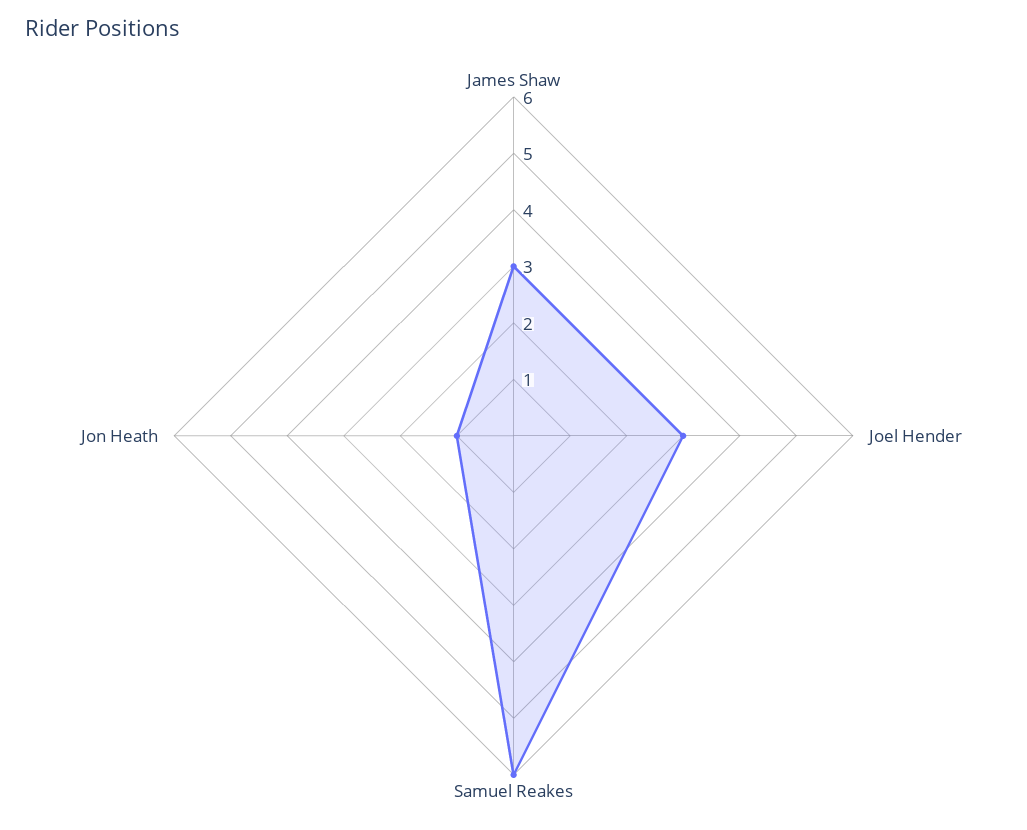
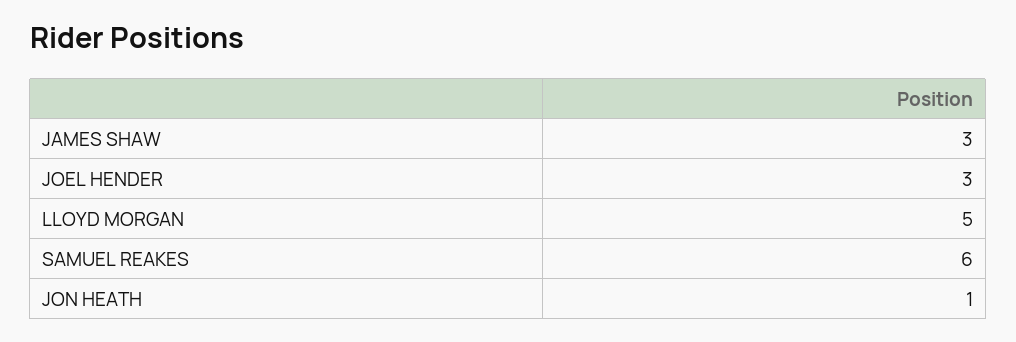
LLOYD MORGAN: none -> 5

